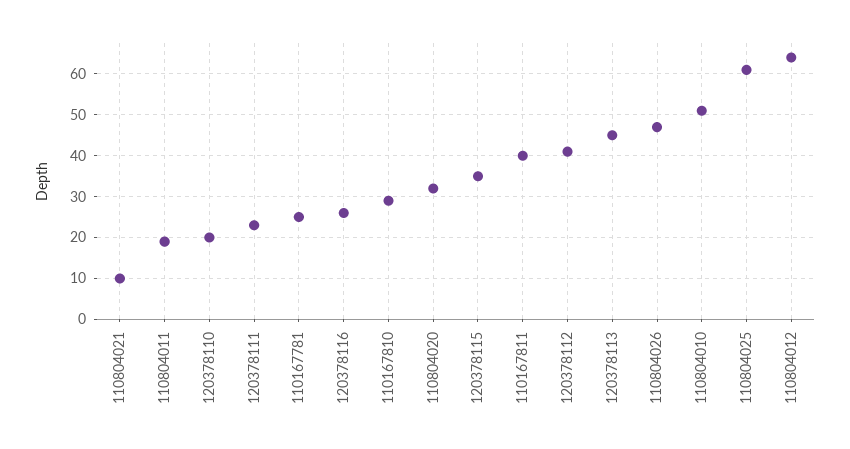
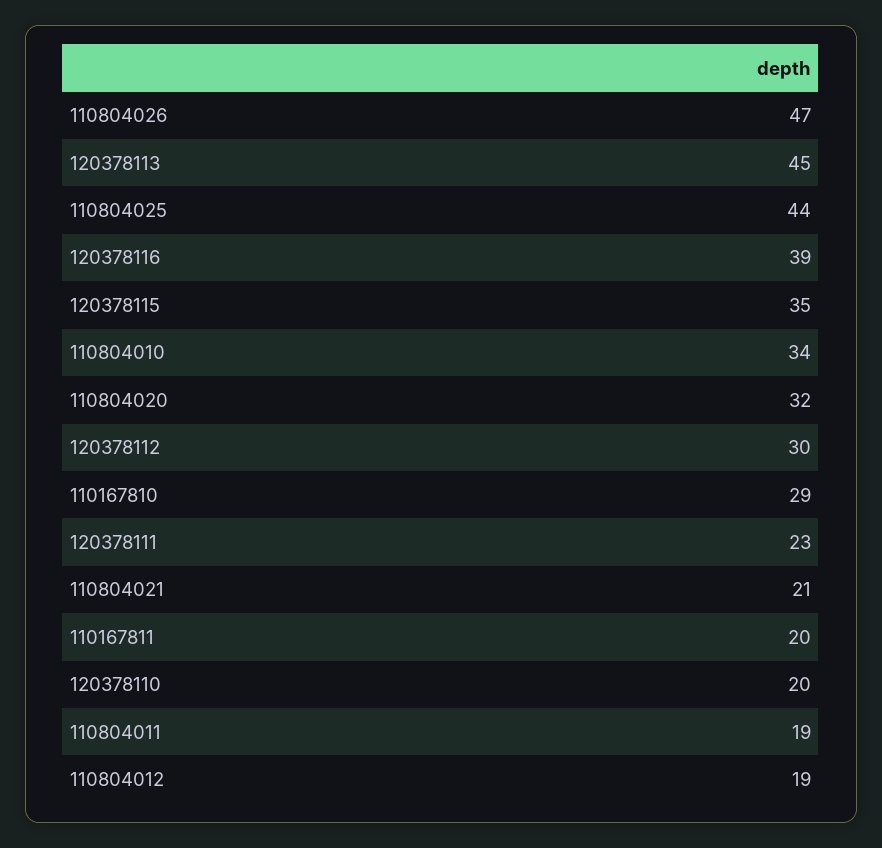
110804021: 10 -> 21
110167781: 25 -> none
120378116: 25 -> 39
110167811: 40 -> 20
120378112: 40 -> 30
110804010: 50 -> 34
110804025: 60 -> 44
110804012: 65 -> 19

